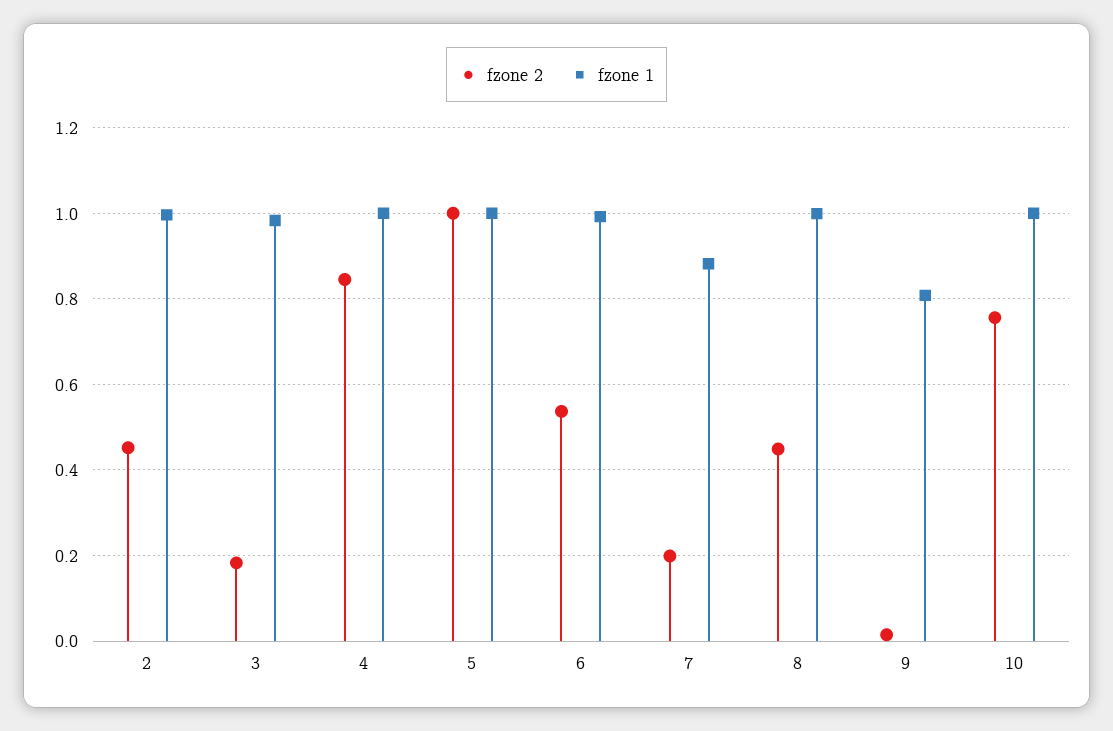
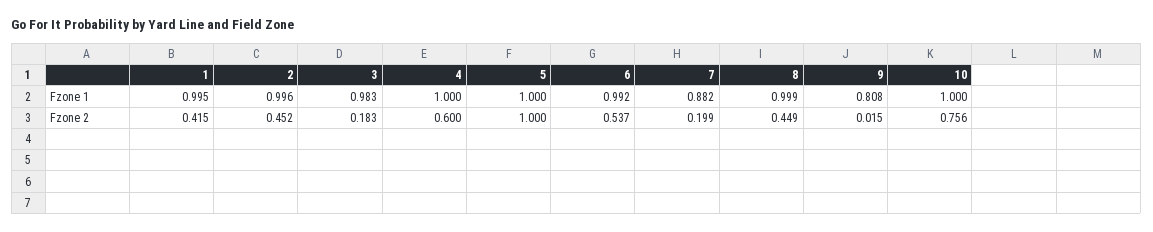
fzone 2, 4: 0.84 -> 0.6
fzone 1, 1: none -> 0.995
fzone 2, 1: none -> 0.415

